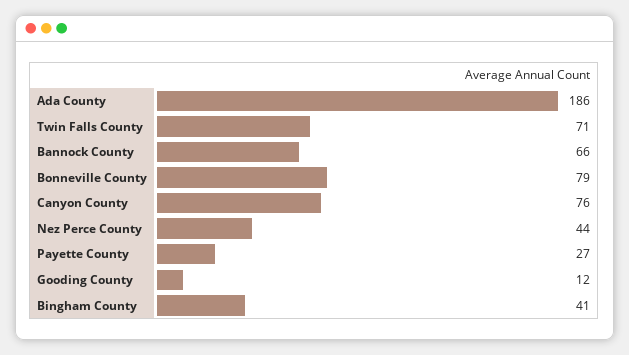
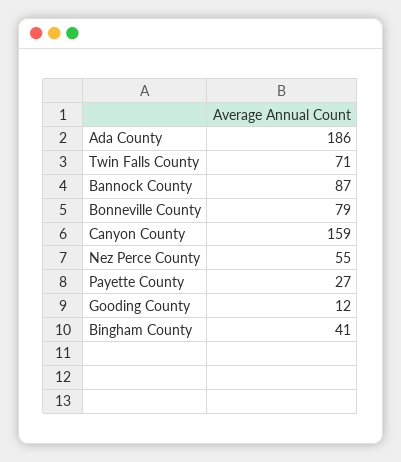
Bannock County: 66 -> 87
Canyon County: 76 -> 159
Nez Perce County: 44 -> 55

